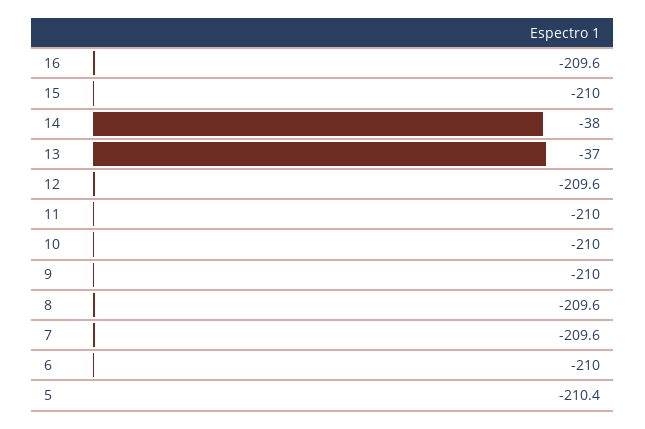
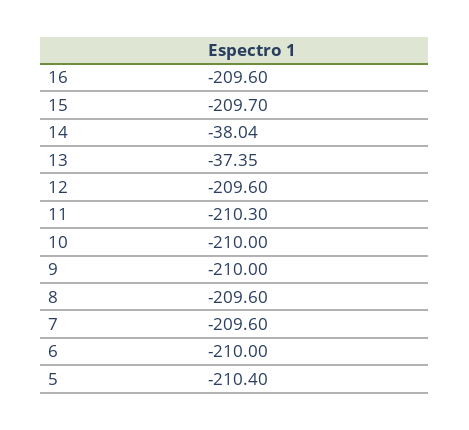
15: -210 -> -209.7
13: -37 -> -37.35
11: -210 -> -210.3

